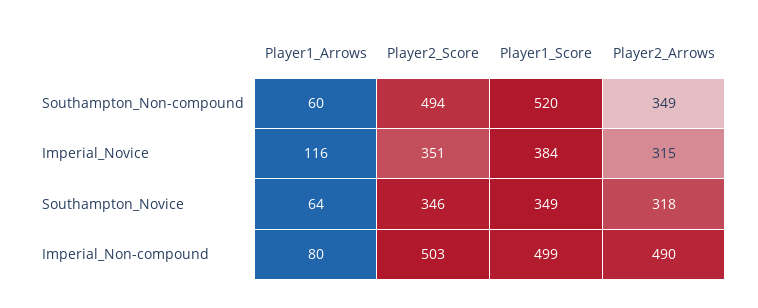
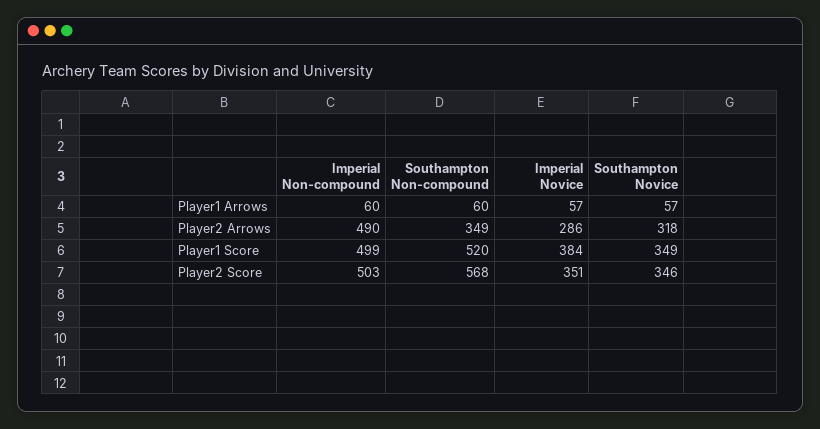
Player2_Score, Southampton_Non-compound: 494 -> 568
Player1_Arrows, Imperial_Novice: 116 -> 57
Player2_Arrows, Imperial_Novice: 315 -> 286
Player1_Arrows, Southampton_Novice: 64 -> 57
Player1_Arrows, Imperial_Non-compound: 80 -> 60

